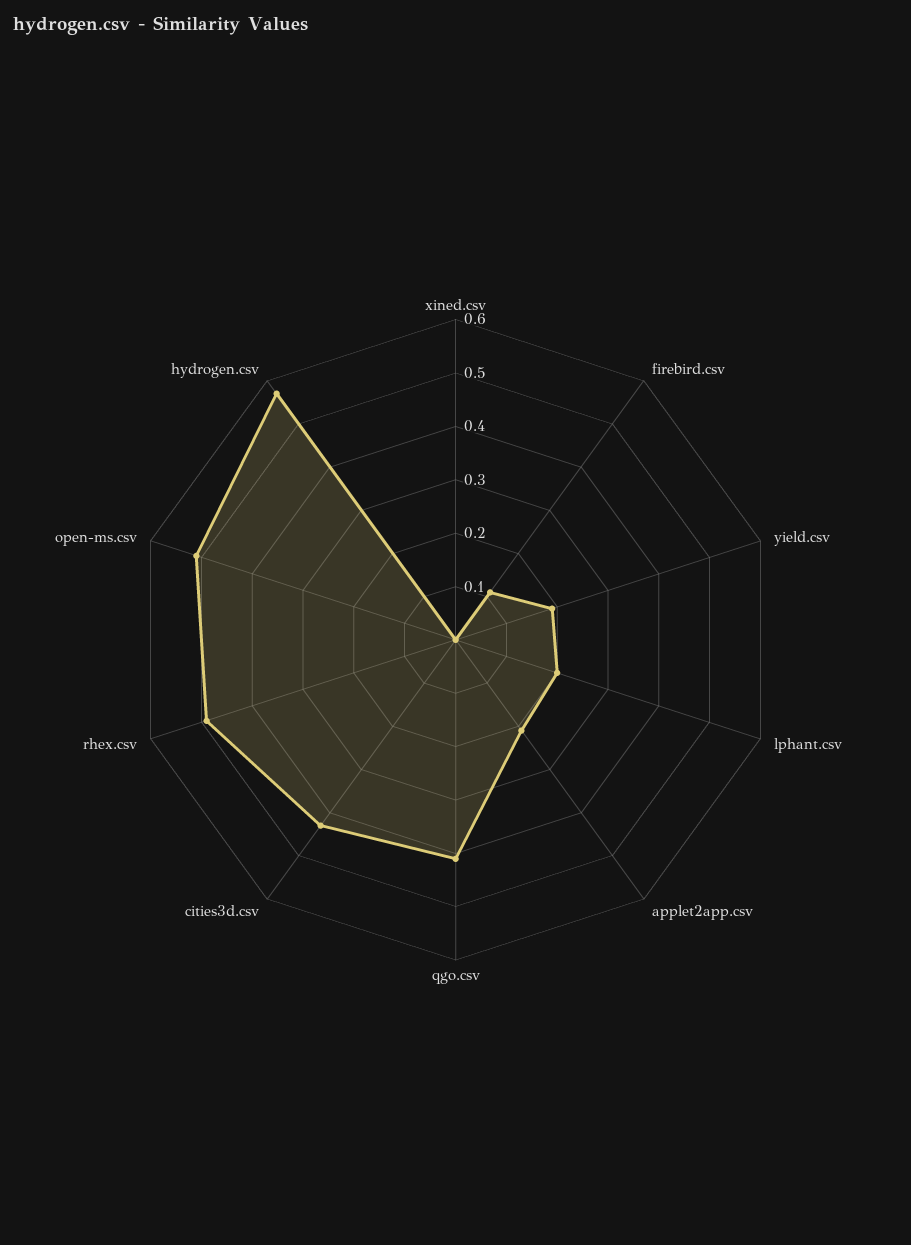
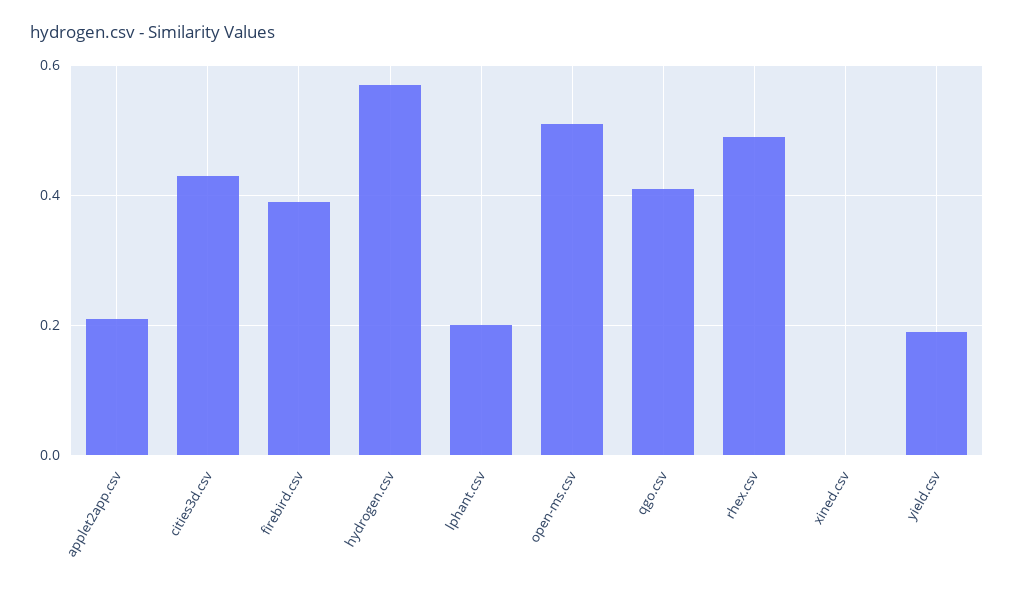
firebird.csv: 0.1 -> 0.4

